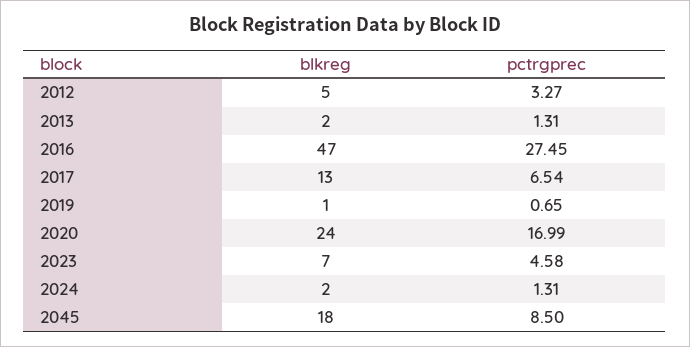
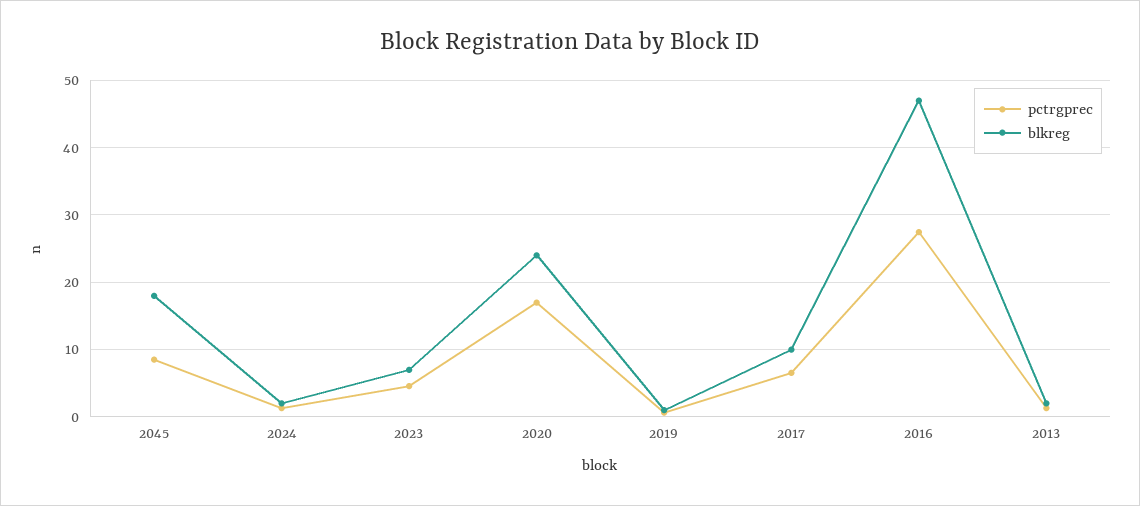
blkreg, 2012: 5 -> none
pctrgprec, 2012: 3.27 -> none
blkreg, 2017: 13 -> 10

